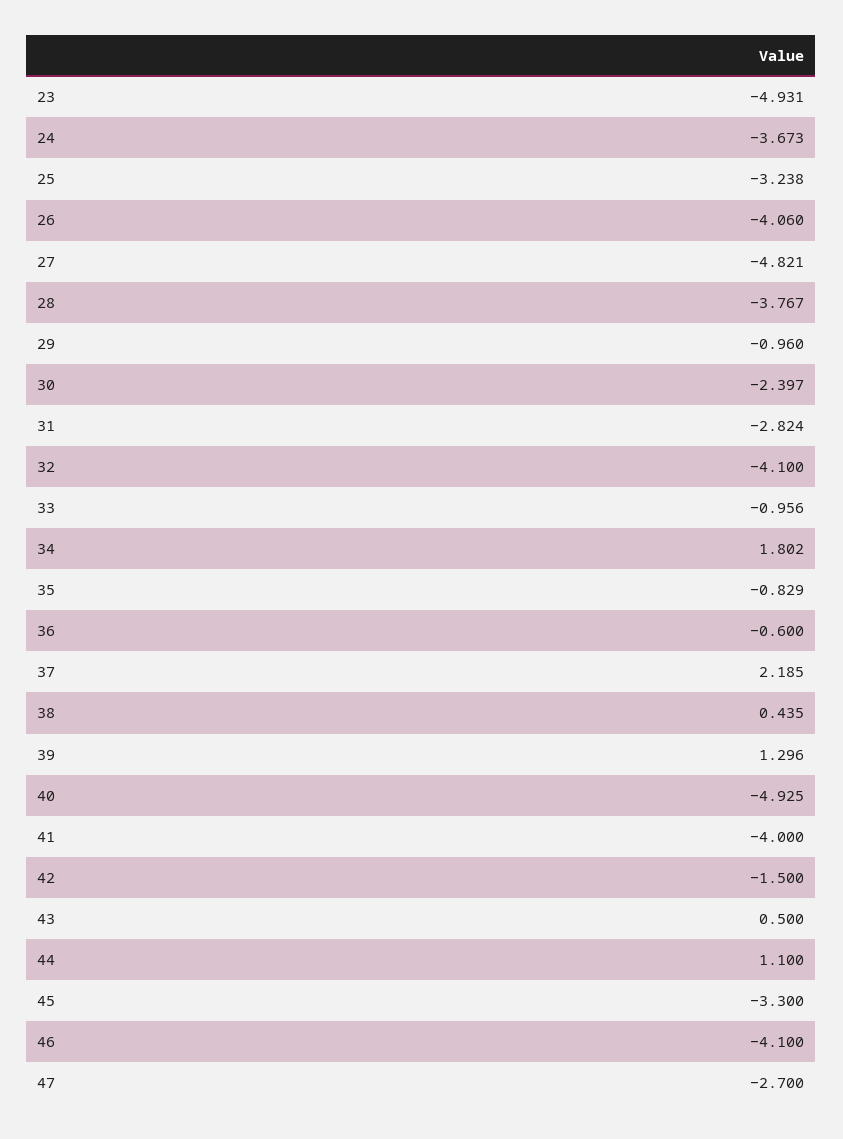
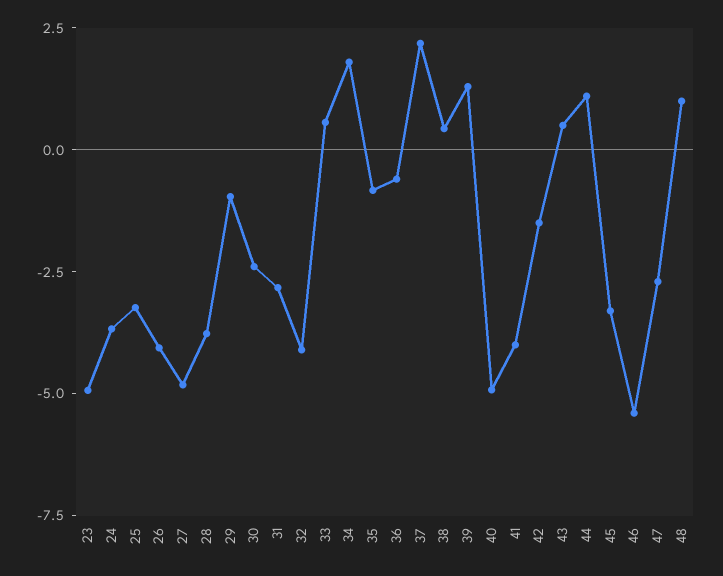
33: -0.956 -> 0.5
46: -4.1 -> -5.5
48: none -> 1

